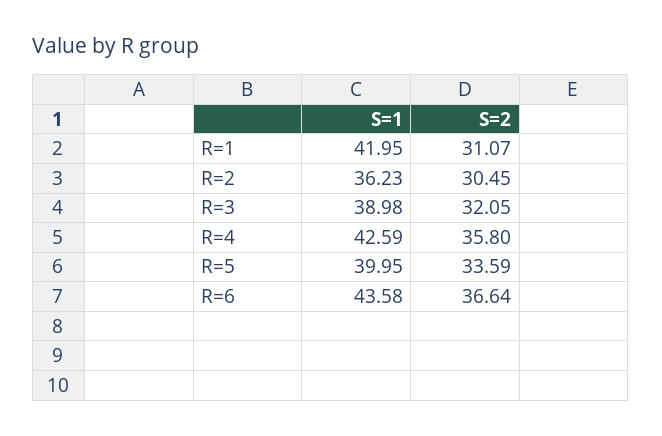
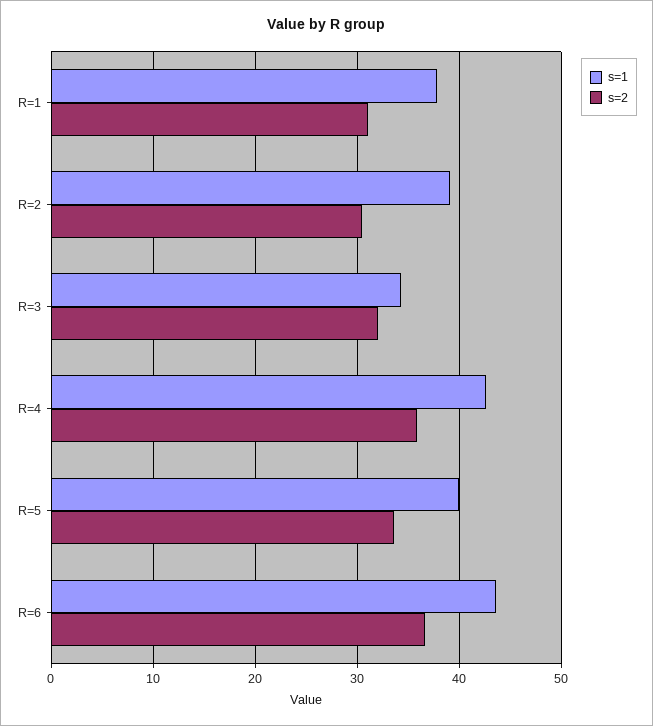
S=1, R=1: 41.95 -> 38
S=1, R=2: 36.23 -> 39
S=1, R=3: 38.98 -> 34

